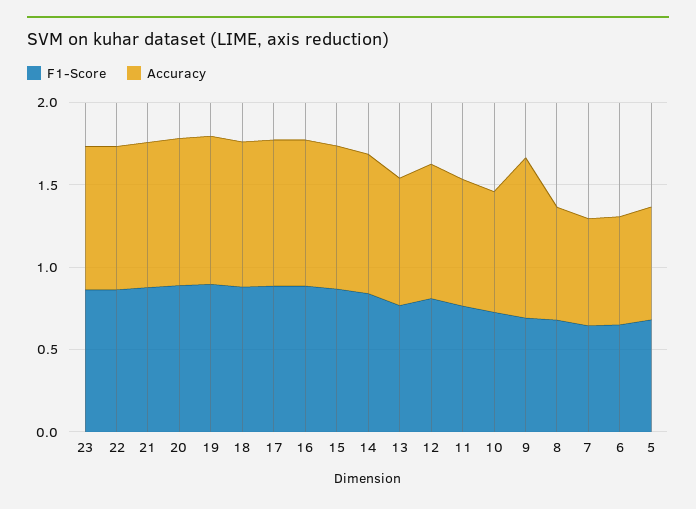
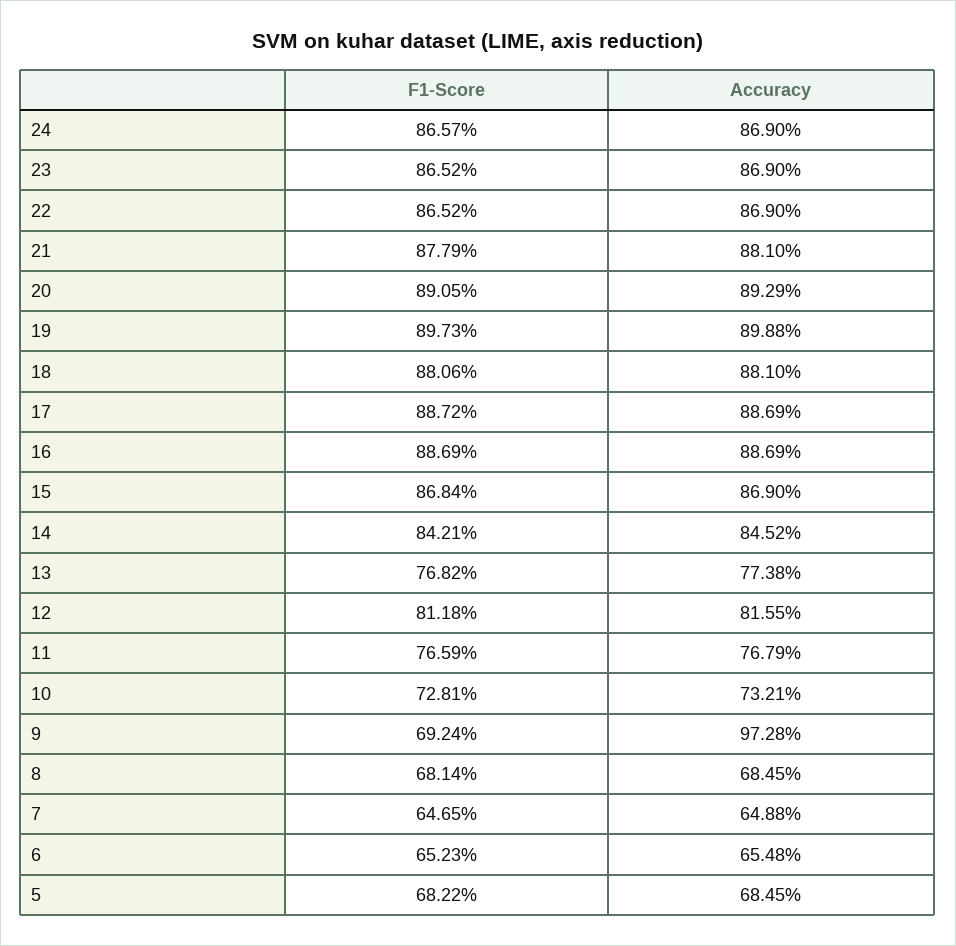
F1-Score, 24: none -> 0.8657
Accuracy, 24: none -> 0.869

